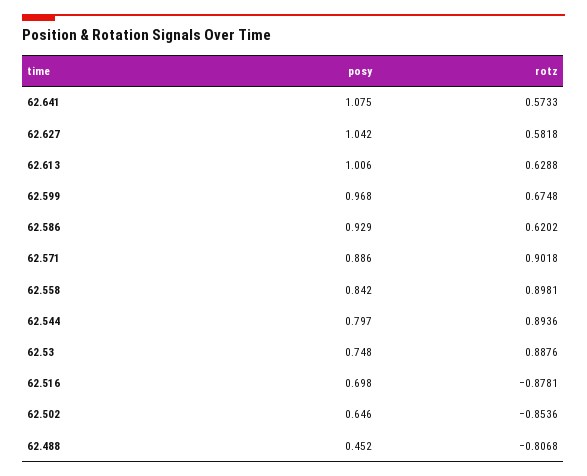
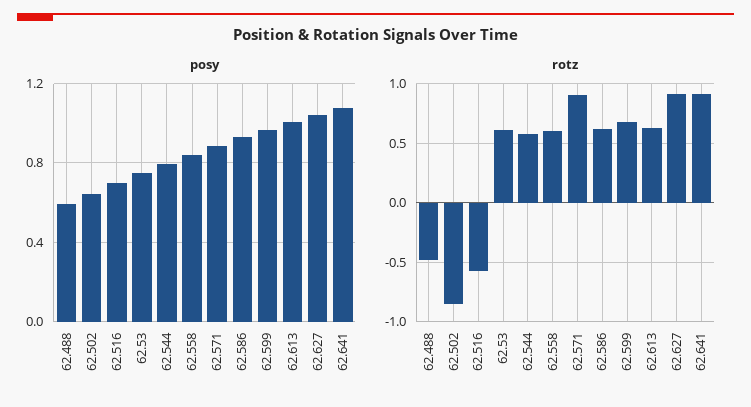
rotz, 62.641: 0.5733 -> 0.9
rotz, 62.627: 0.5818 -> 0.9
rotz, 62.558: 0.8981 -> 0.6
rotz, 62.544: 0.8936 -> 0.6
rotz, 62.53: 0.8876 -> 0.6
rotz, 62.516: -0.8781 -> -0.6
posy, 62.488: 0.452 -> 0.6
rotz, 62.488: -0.8068 -> -0.5

